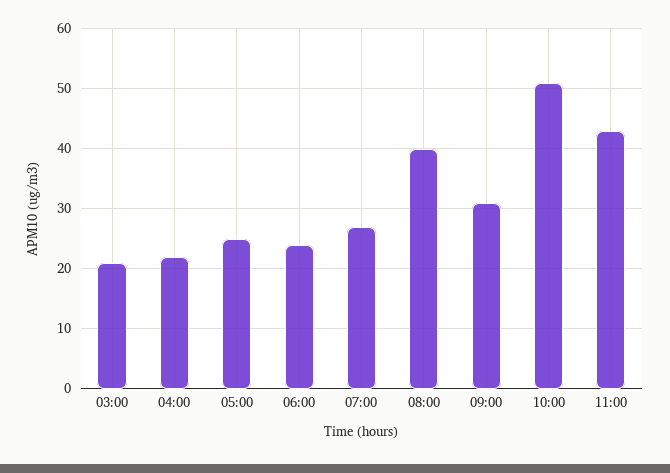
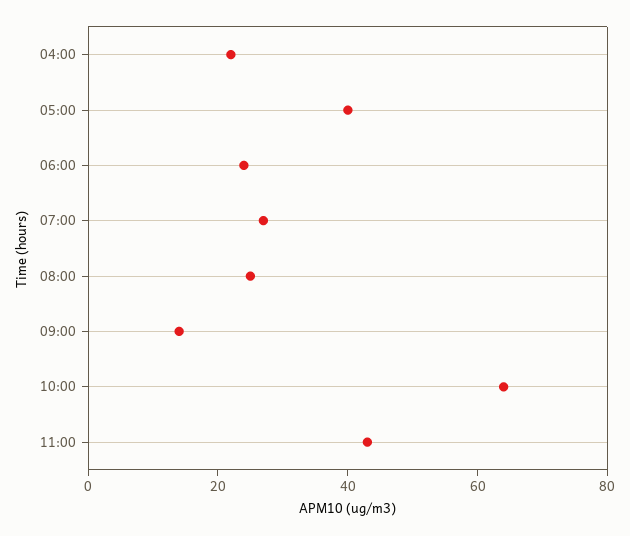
03:00: 20 -> none
05:00: 25 -> 40
08:00: 40 -> 25
09:00: 30 -> 15
10:00: 50 -> 65

